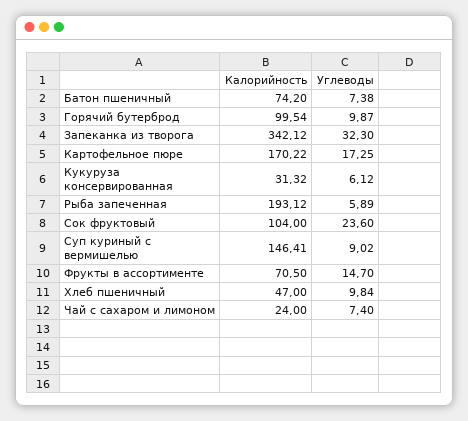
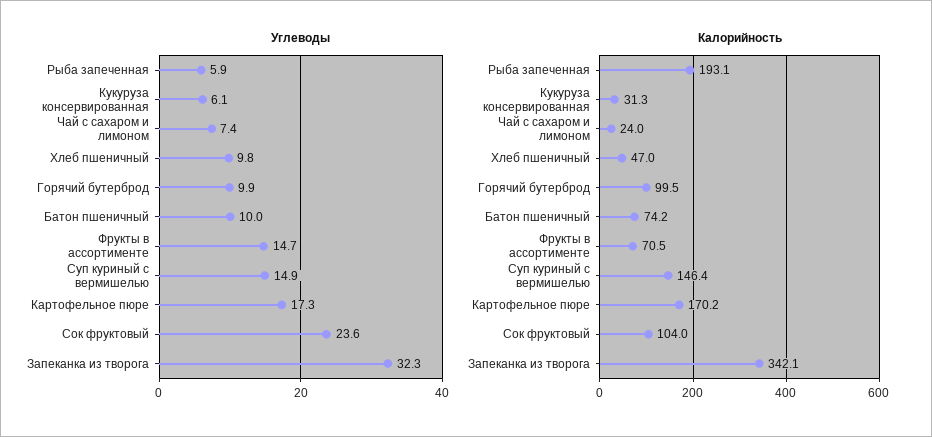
Углеводы, Батон пшеничный: 7.38 -> 10
Углеводы, Суп куриный с вермишелью: 9.02 -> 14.9

